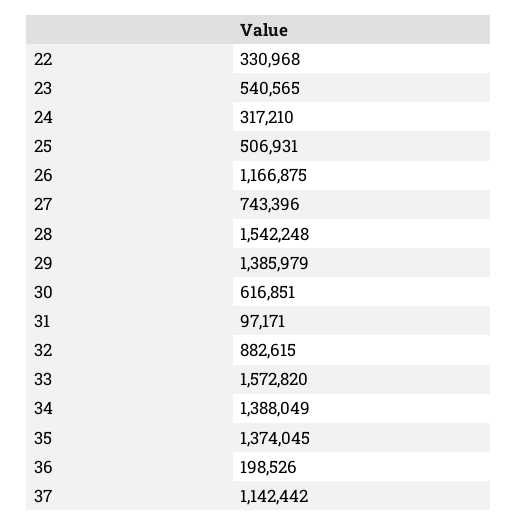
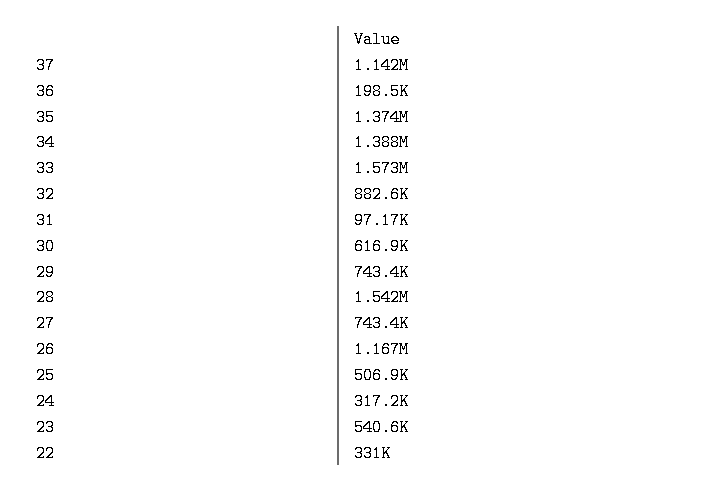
29: 1385979 -> 743400

